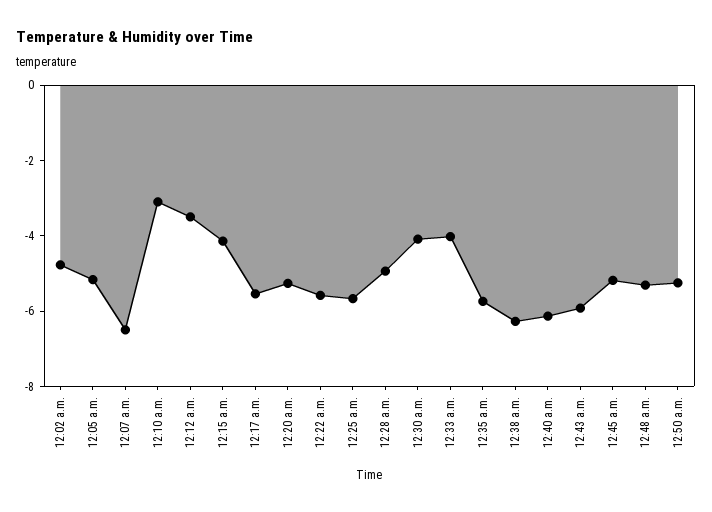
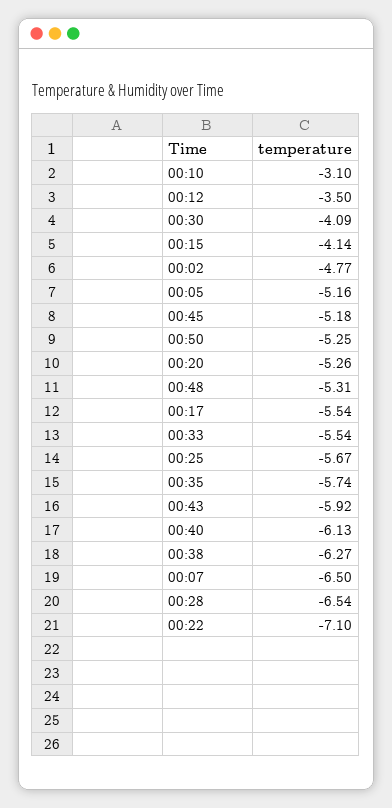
12:22 a.m.: -5.5 -> -7.1
12:28 a.m.: -5 -> -6.54
12:33 a.m.: -4 -> -5.54

